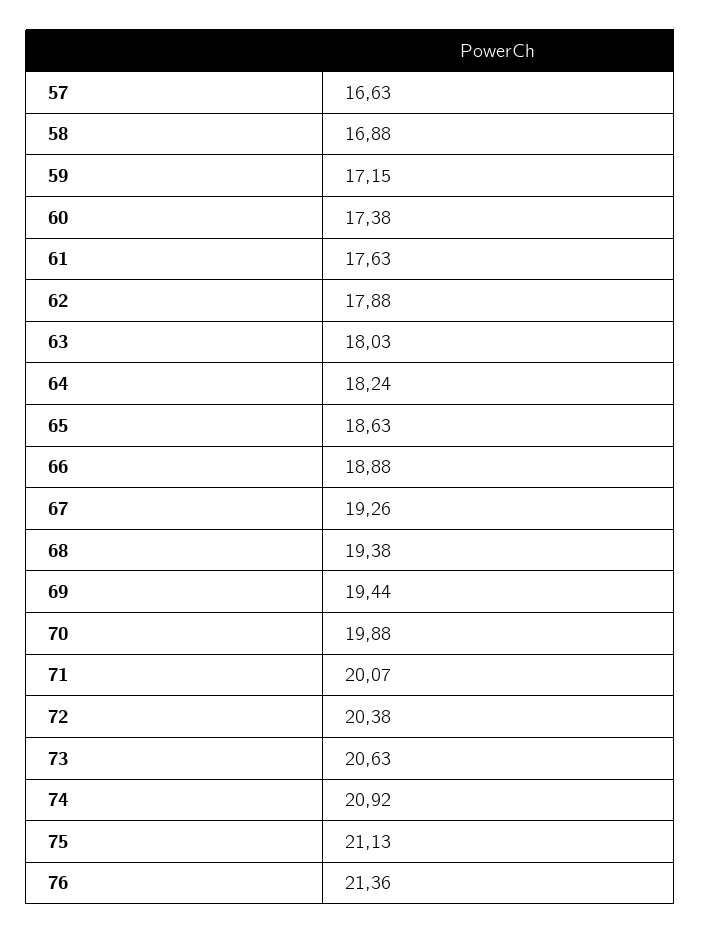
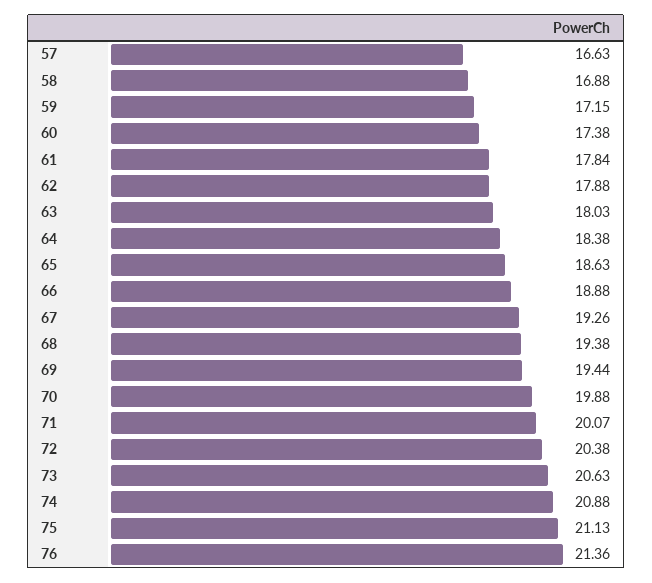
61: 17.63 -> 17.84
64: 18.24 -> 18.38
74: 20.92 -> 20.88

